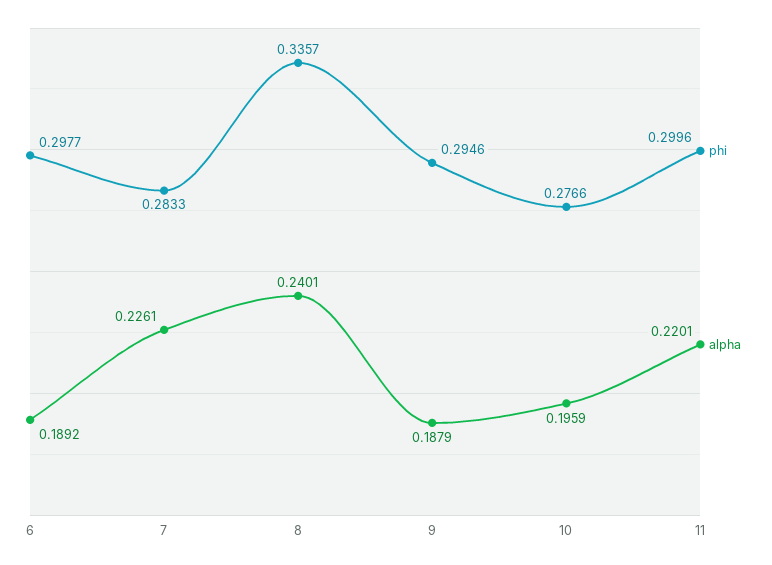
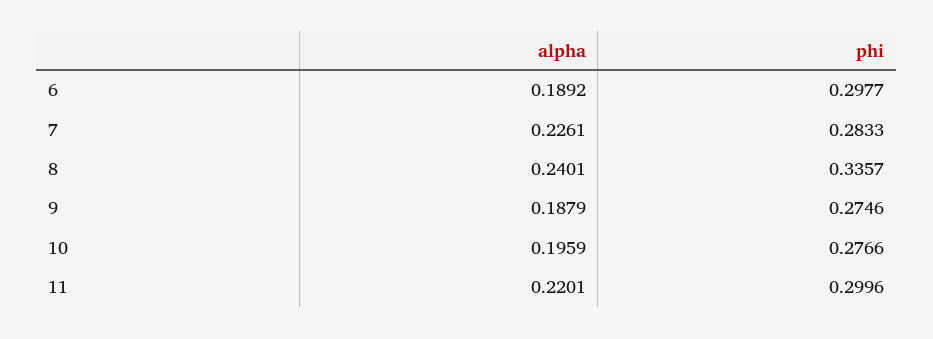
phi, 9: 0.2946 -> 0.2746

